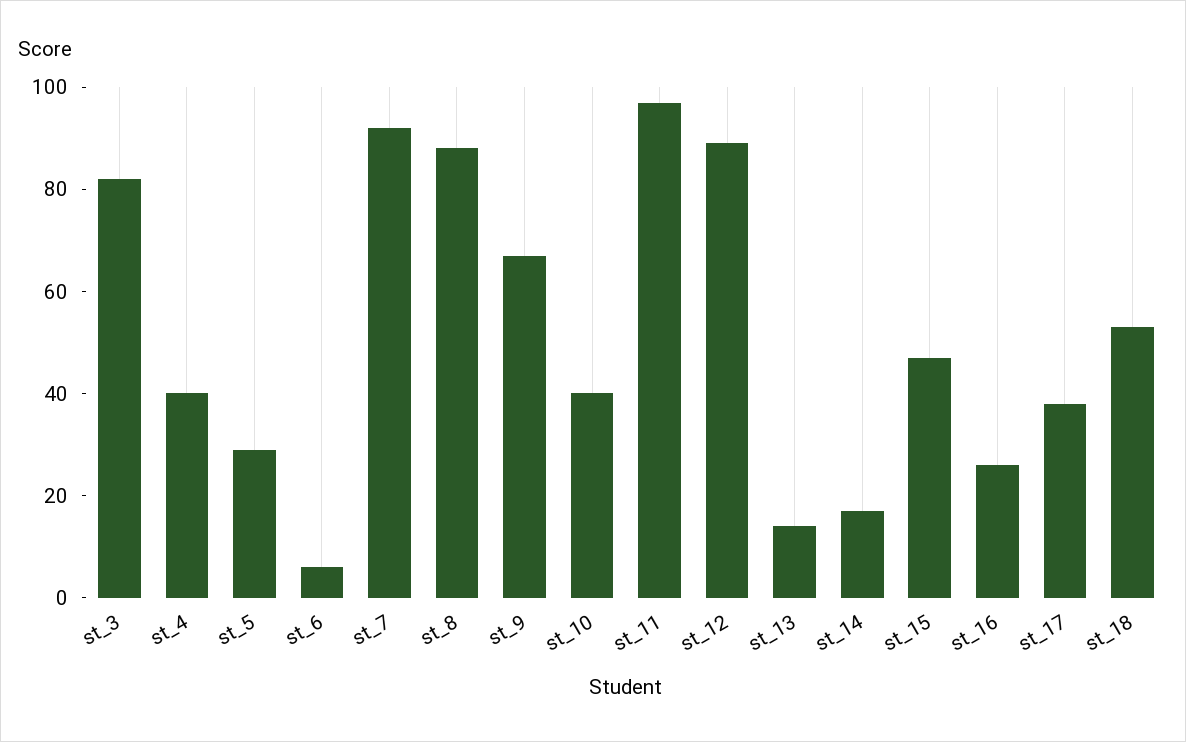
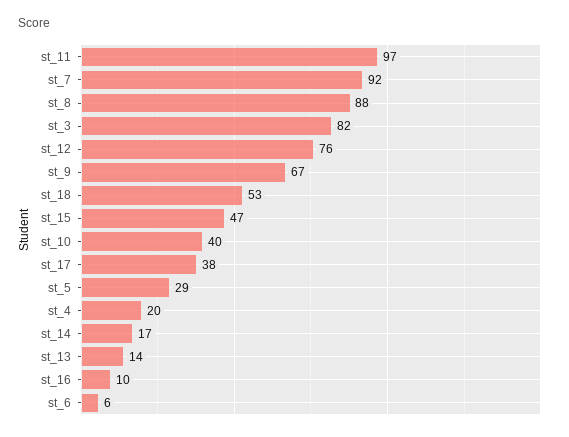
st_4: 40 -> 20
st_12: 90 -> 76
st_16: 25 -> 10

